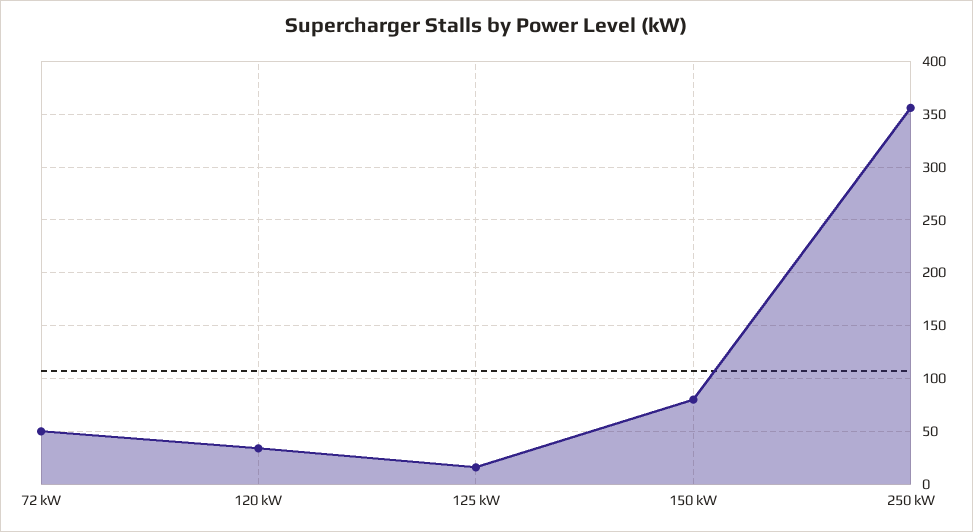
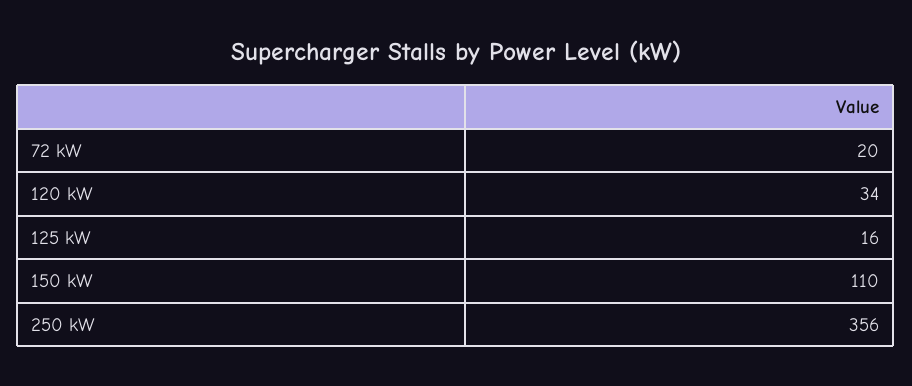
72 kW: 50 -> 20
150 kW: 80 -> 110

